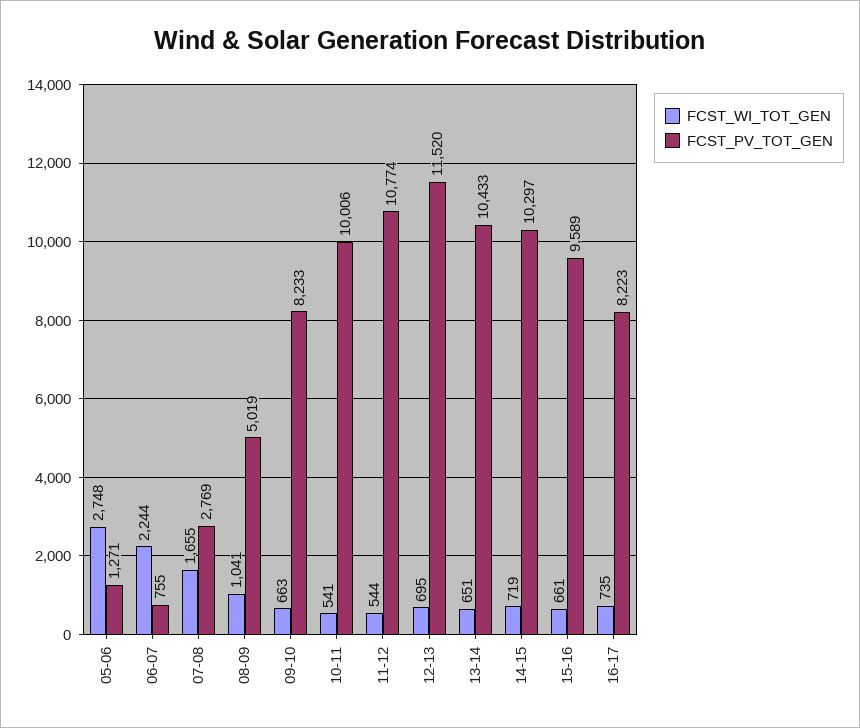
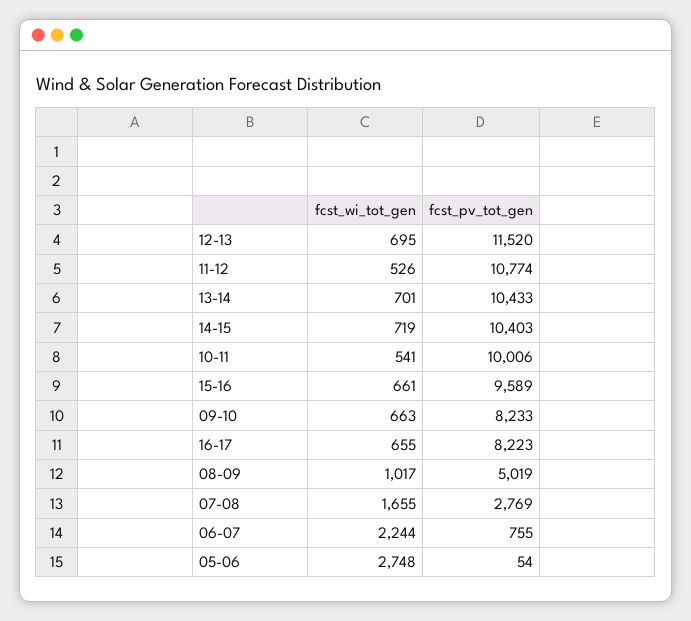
FCST_PV_TOT_GEN, 05-06: 1271 -> 54
FCST_WI_TOT_GEN, 08-09: 1041 -> 1017
FCST_WI_TOT_GEN, 11-12: 544 -> 526
FCST_WI_TOT_GEN, 13-14: 651 -> 701
FCST_PV_TOT_GEN, 14-15: 10297 -> 10403
FCST_WI_TOT_GEN, 16-17: 735 -> 655

